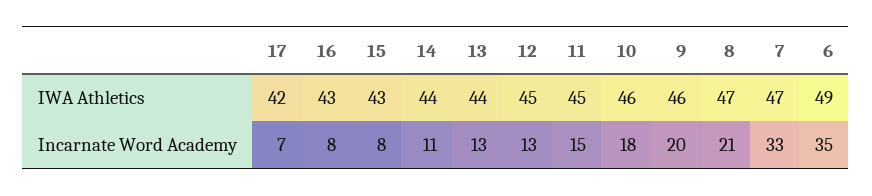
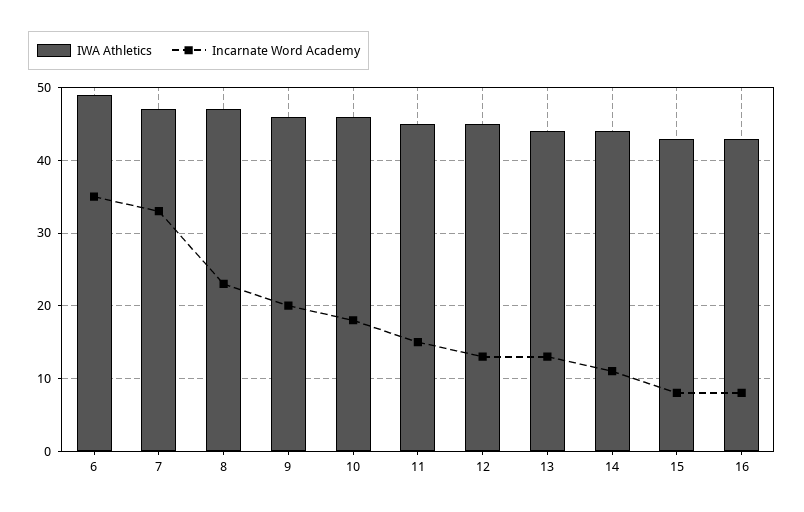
IWA Athletics, 17: 42 -> none
Incarnate Word Academy, 17: 7 -> none
Incarnate Word Academy, 8: 21 -> 23

